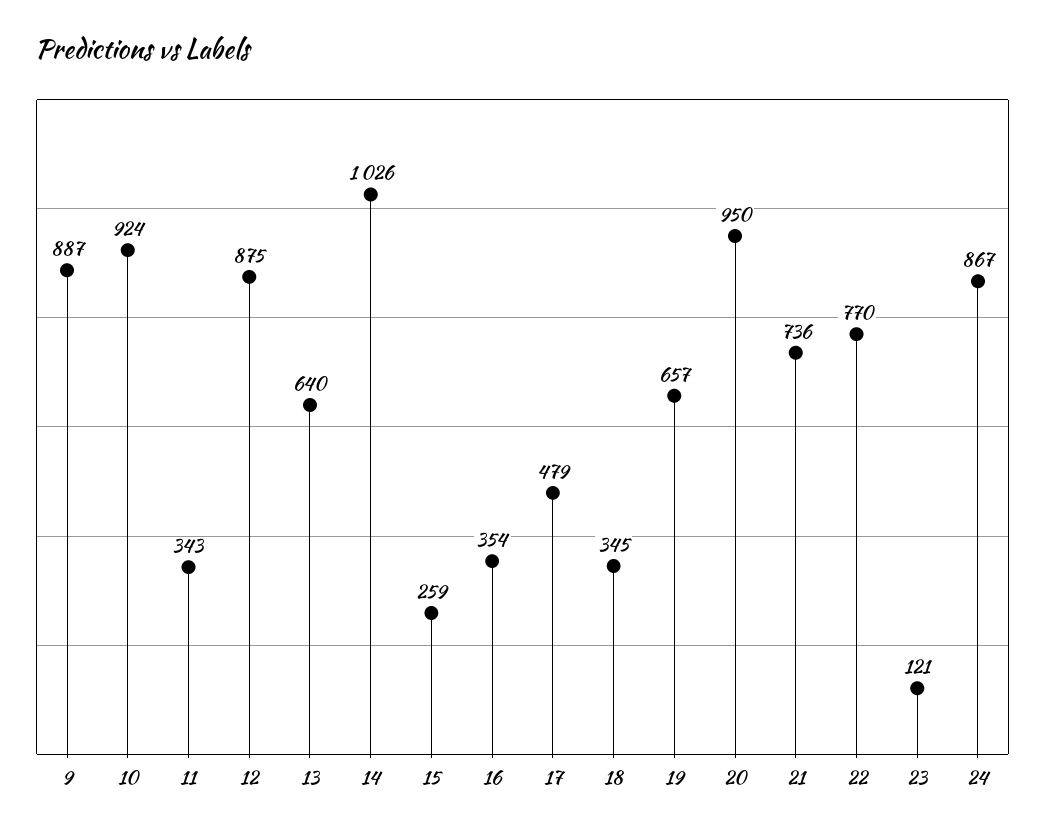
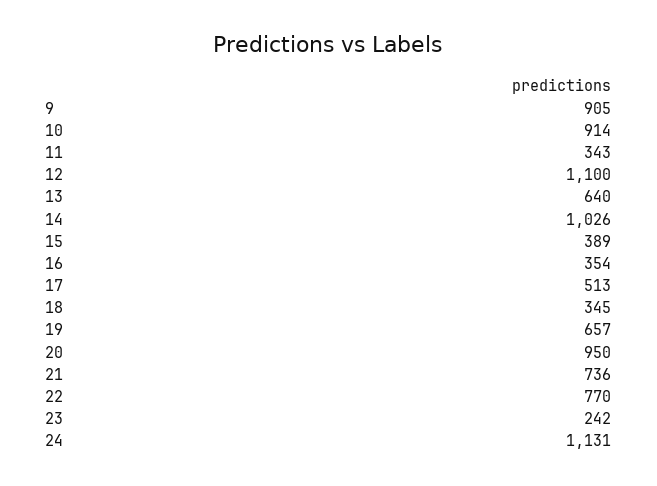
9: 887 -> 905
10: 924 -> 914
12: 875 -> 1100
15: 259 -> 389
17: 479 -> 513
23: 121 -> 242
24: 867 -> 1131

